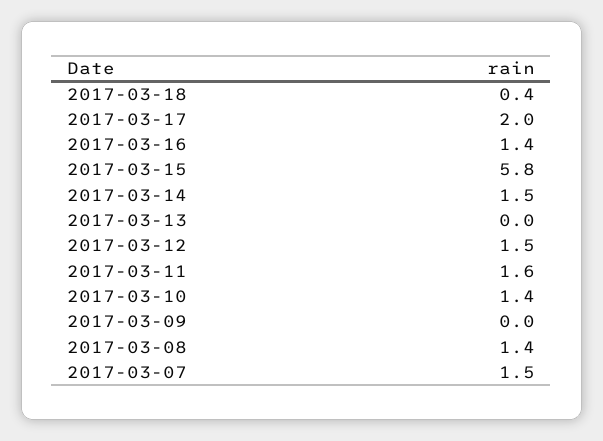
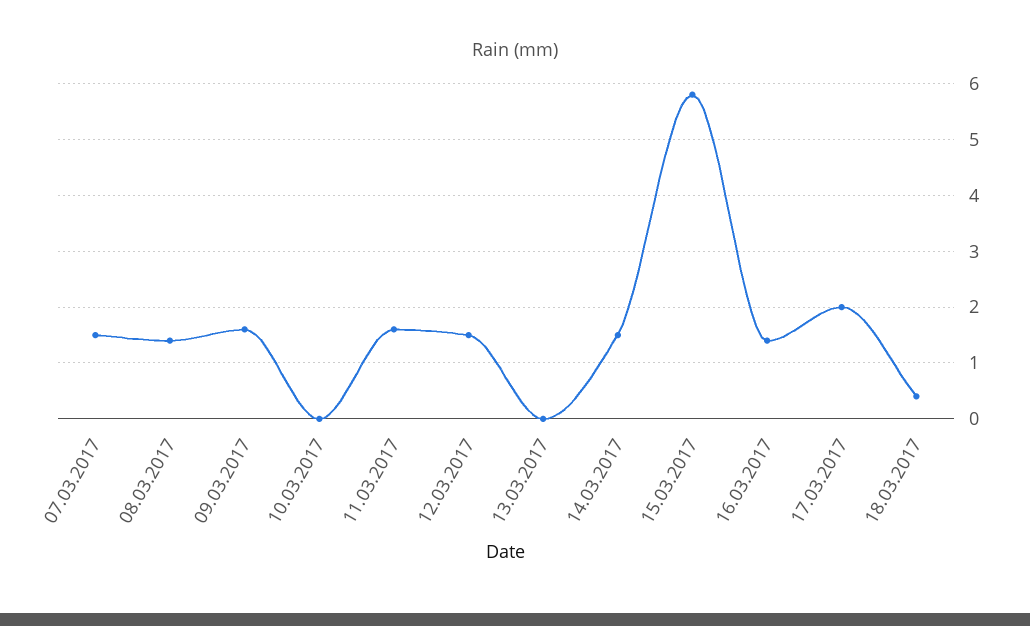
2017-03-10: 1.4 -> 0
2017-03-09: 0 -> 1.5

